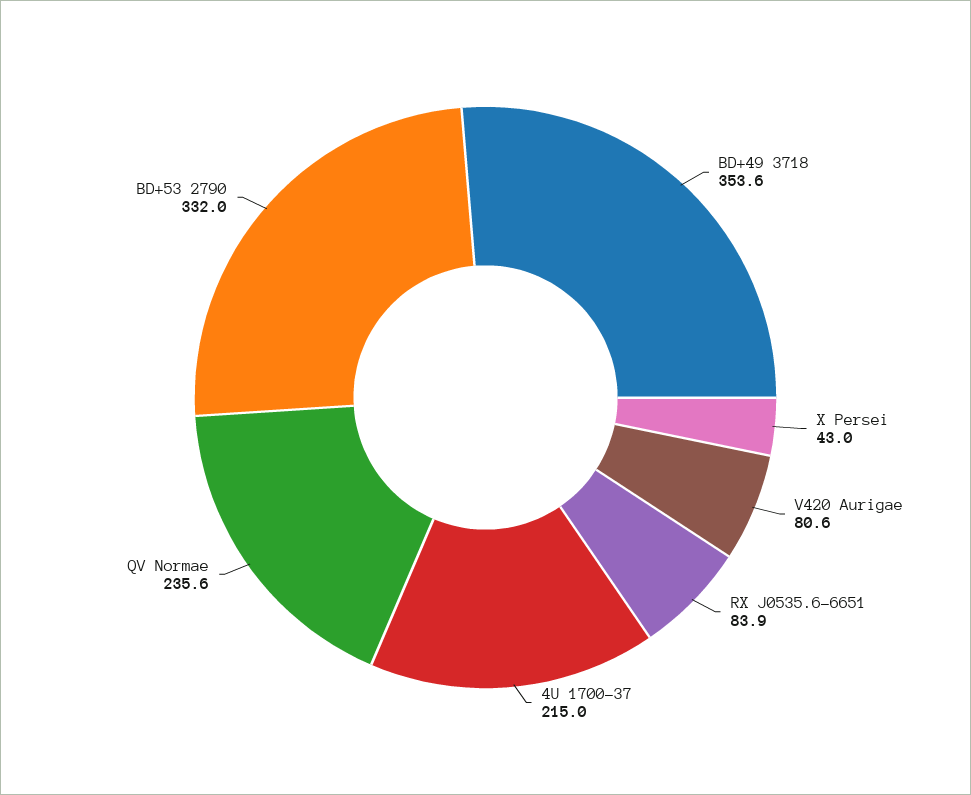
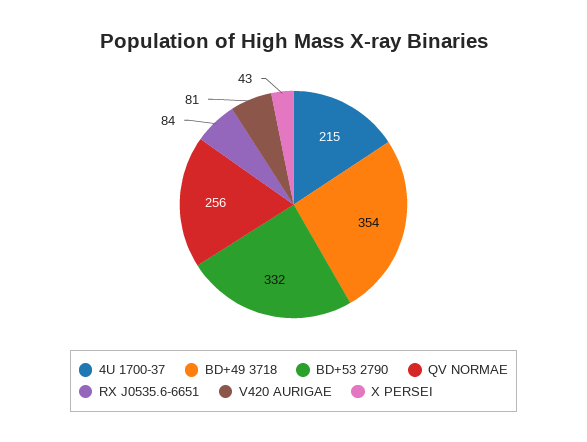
QV Normae: 235.6 -> 256

